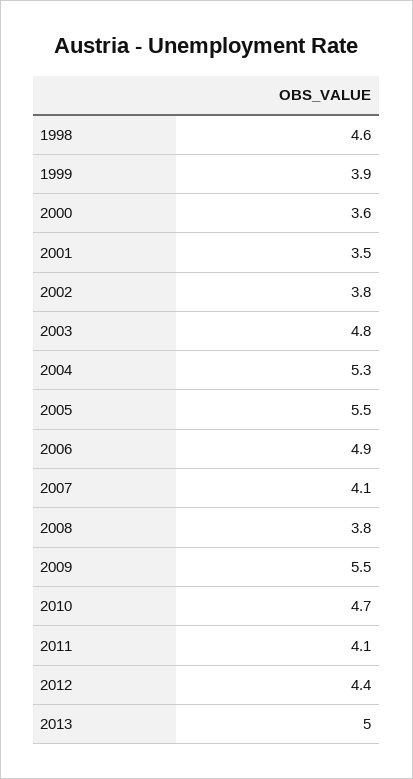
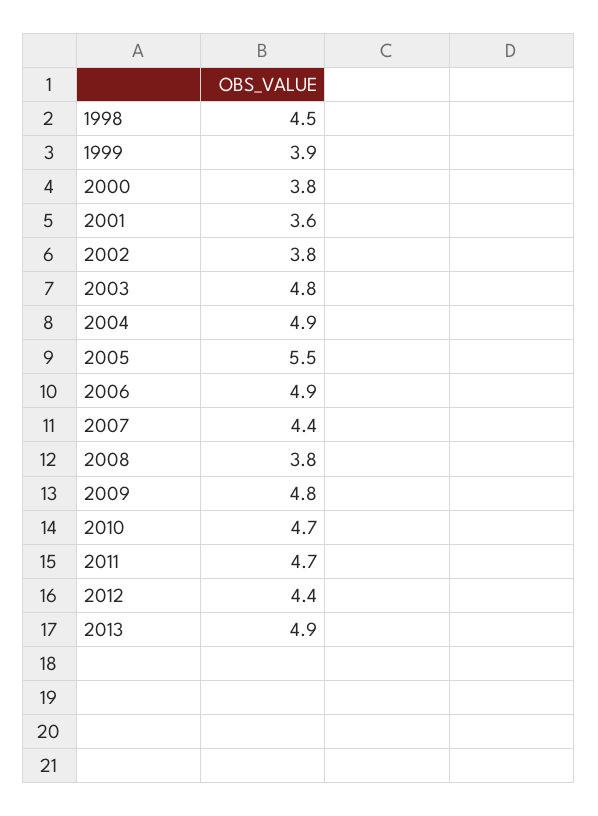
1998: 4.6 -> 4.5
2000: 3.6 -> 3.8
2001: 3.5 -> 3.6
2004: 5.3 -> 4.9
2007: 4.1 -> 4.4
2009: 5.5 -> 4.8
2011: 4.1 -> 4.7
2013: 5 -> 4.9

